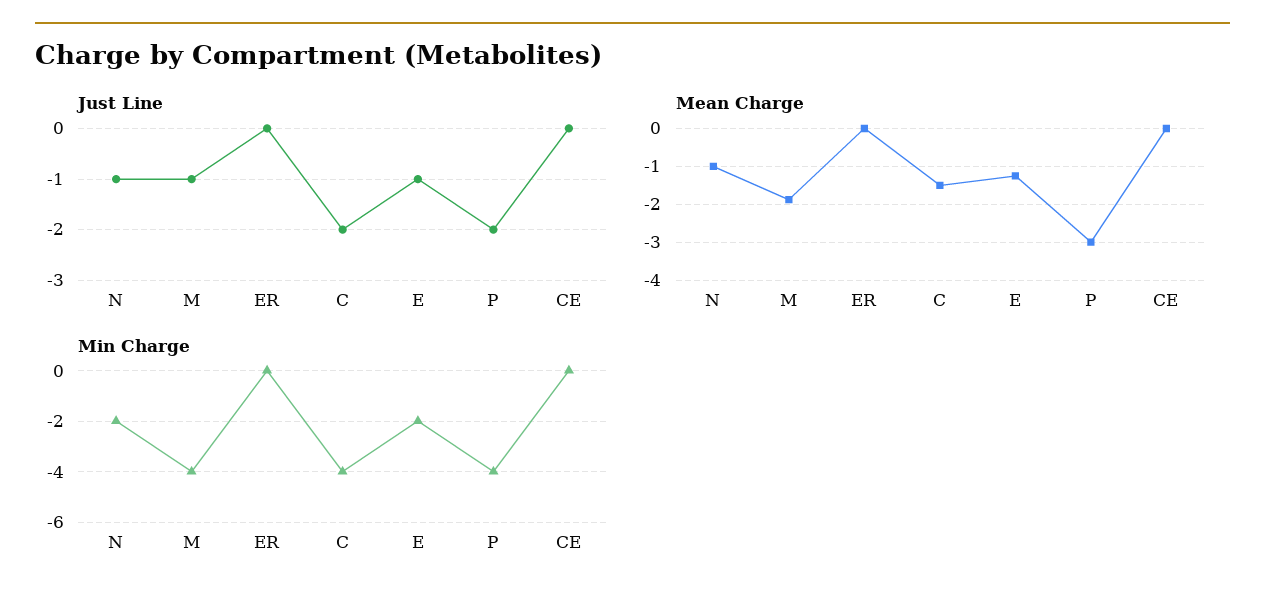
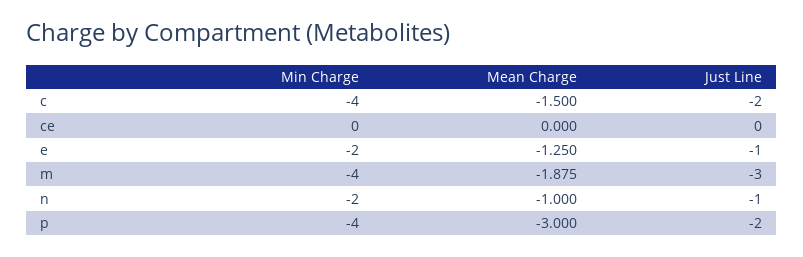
Just Line, M: -1 -> -3
Just Line, ER: 0 -> none
Mean Charge, ER: 0 -> none
Min Charge, ER: 0 -> none

